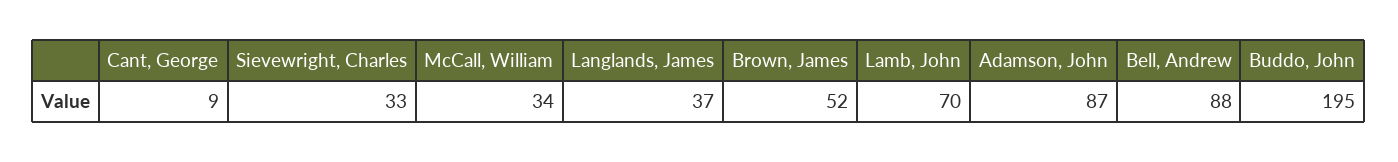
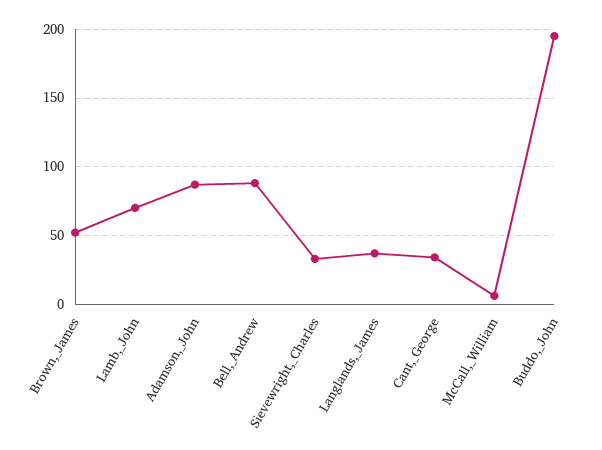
Cant, George: 9 -> 35
McCall, William: 34 -> 5

